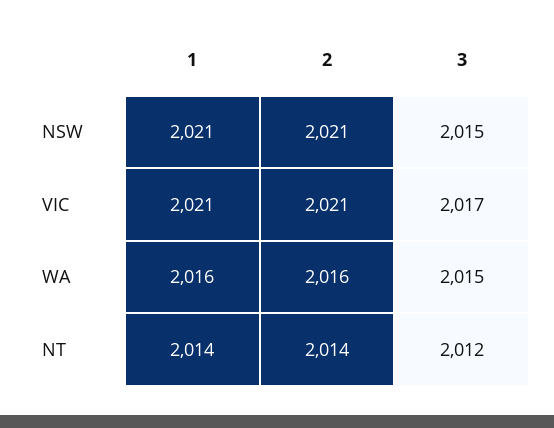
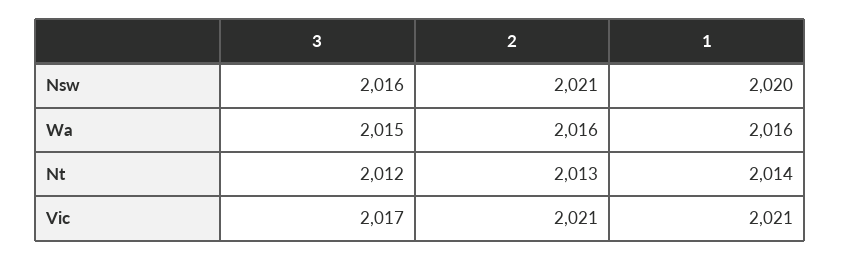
1, NSW: 2021 -> 2020
3, NSW: 2015 -> 2016
2, NT: 2014 -> 2013

